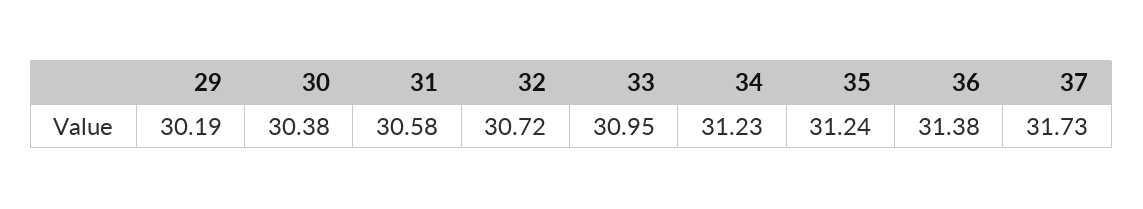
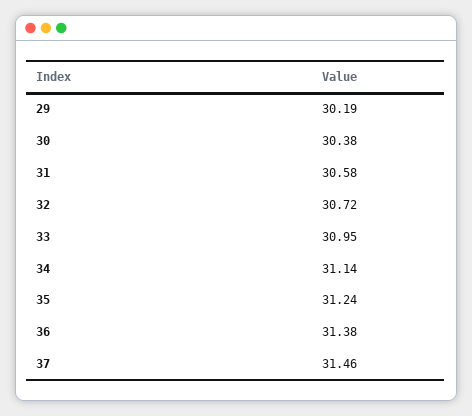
34: 31.23 -> 31.14
37: 31.73 -> 31.46

